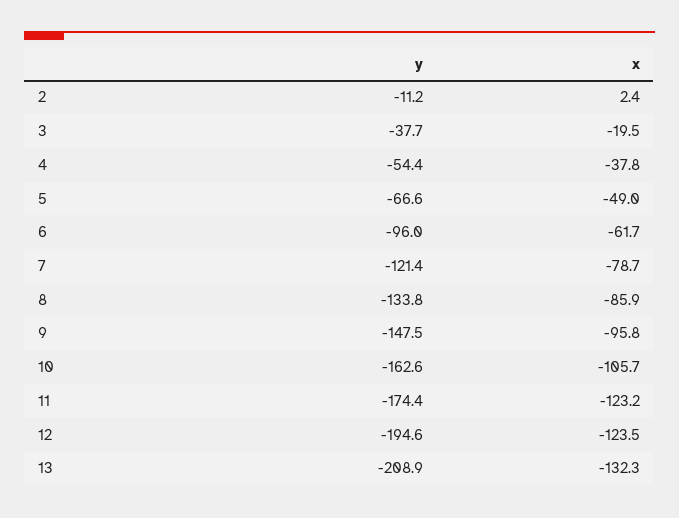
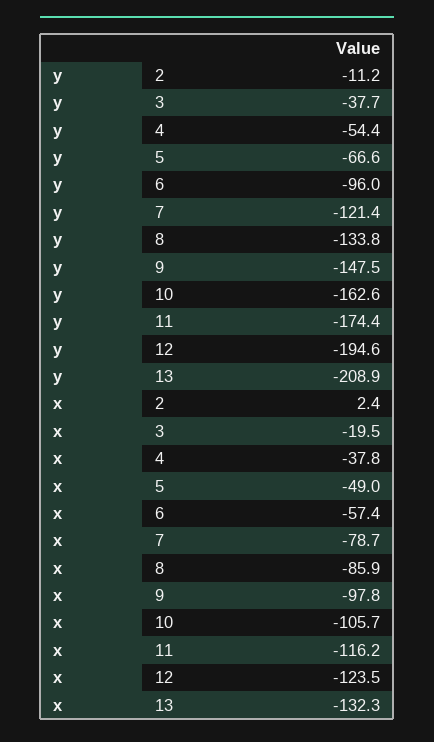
x, 6: -61.7 -> -57.4
x, 9: -95.8 -> -97.8
x, 11: -123.2 -> -116.2

